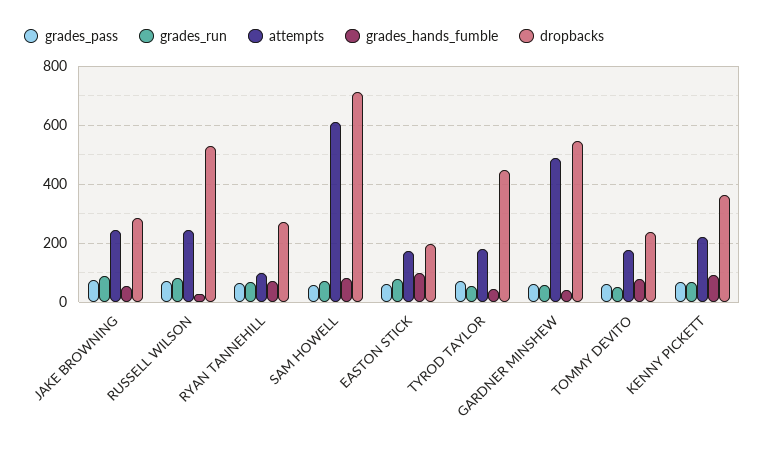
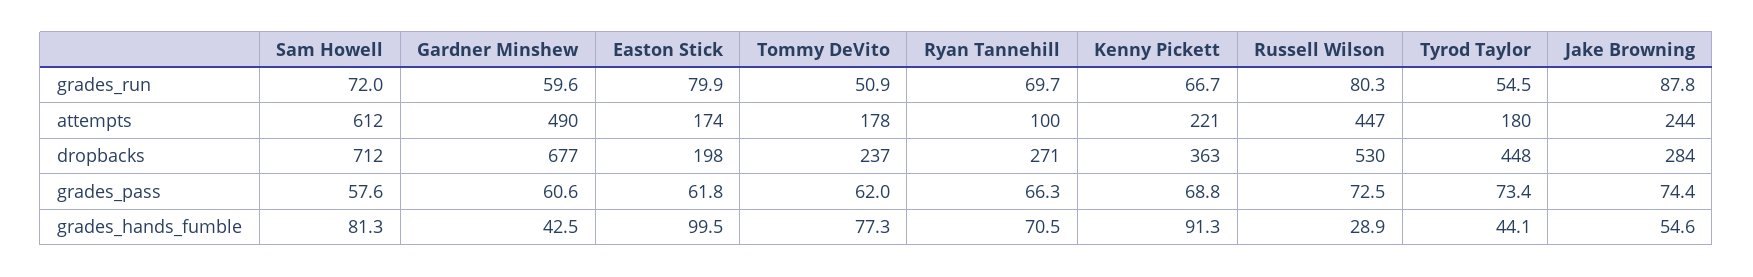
attempts, RUSSELL WILSON: 250 -> 447
dropbacks, GARDNER MINSHEW: 550 -> 677

